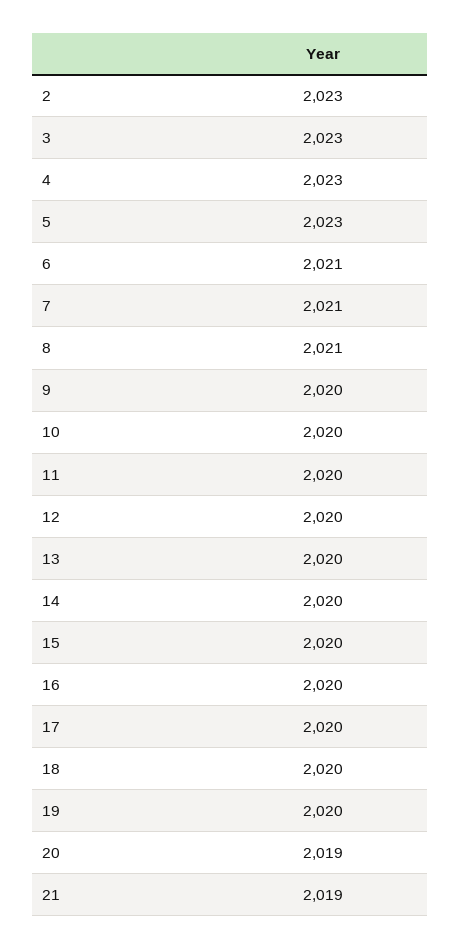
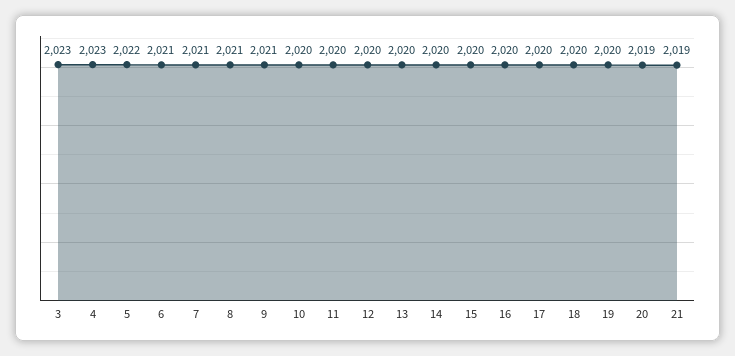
2: 2023 -> none
5: 2023 -> 2022
9: 2020 -> 2021

